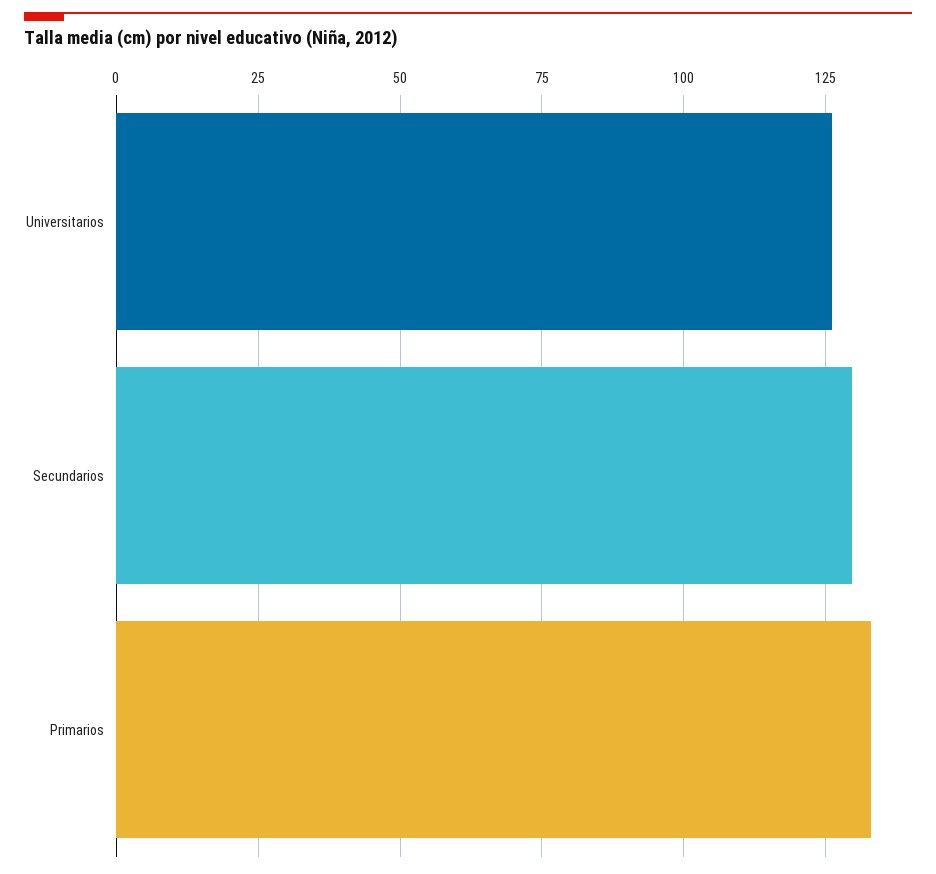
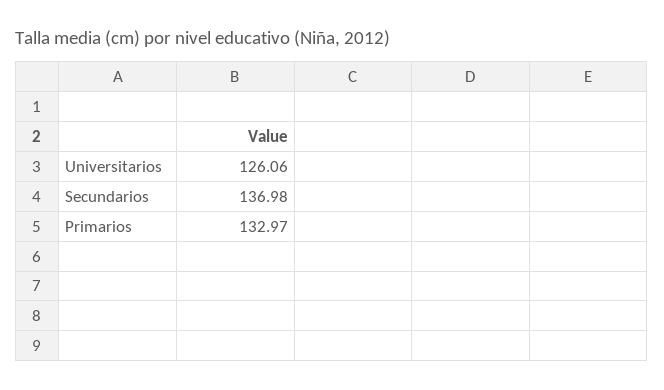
Secundarios: 130 -> 136.98

